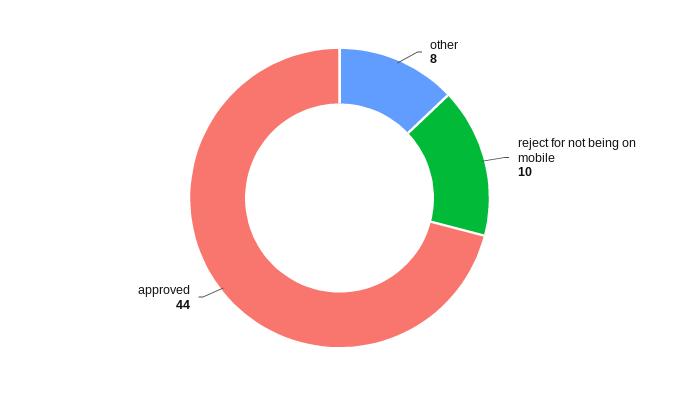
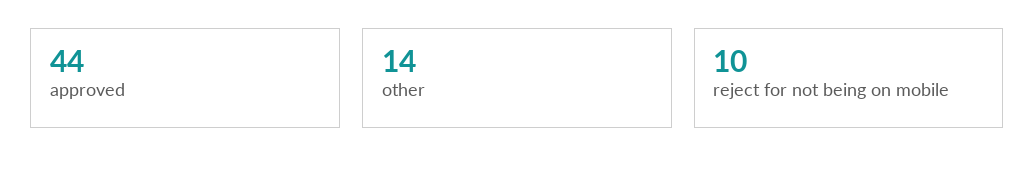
other: 8 -> 14

